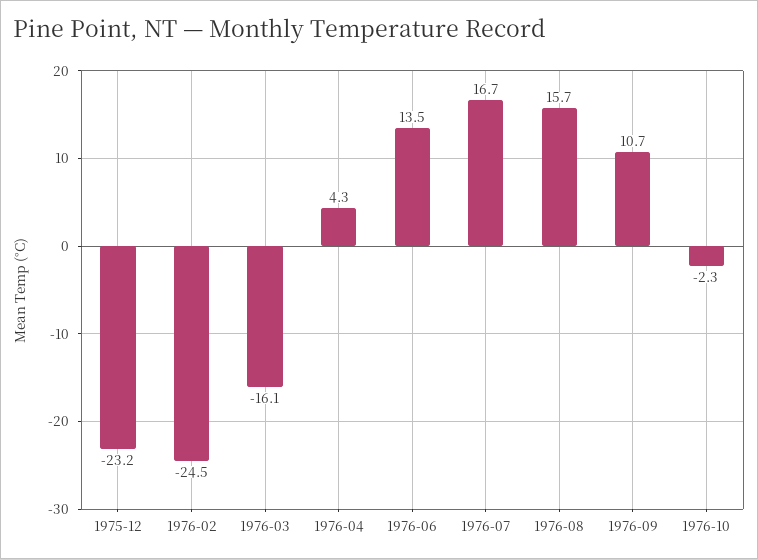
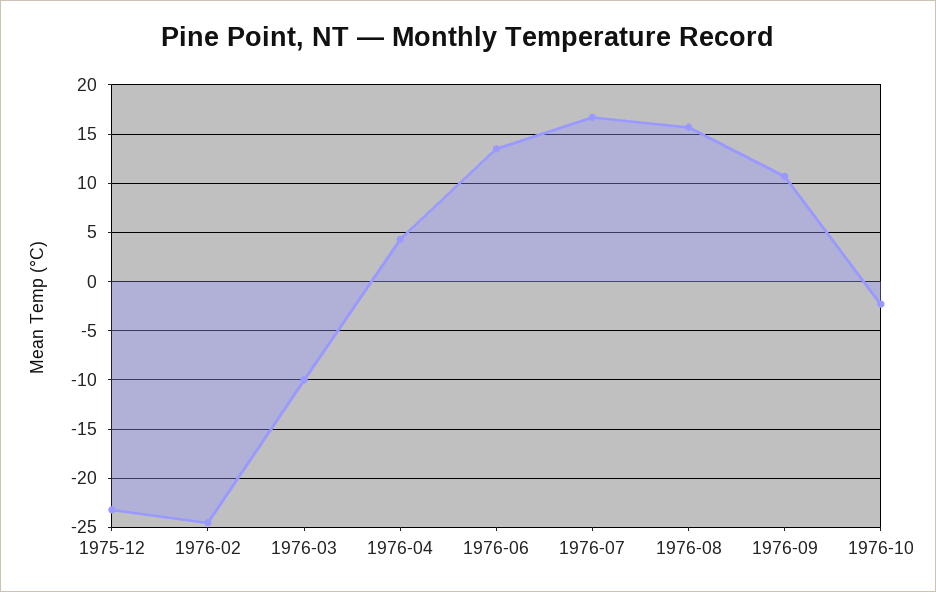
1976-03: -16.1 -> -10

